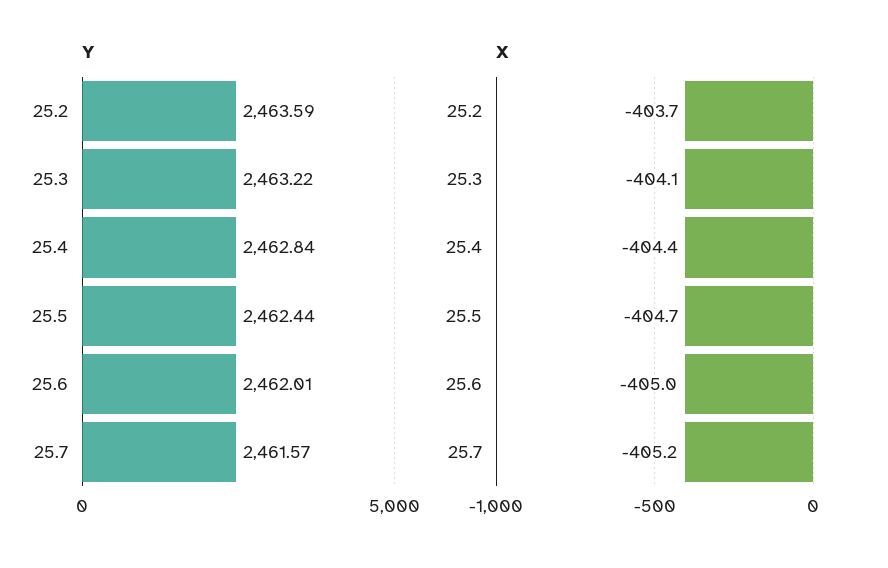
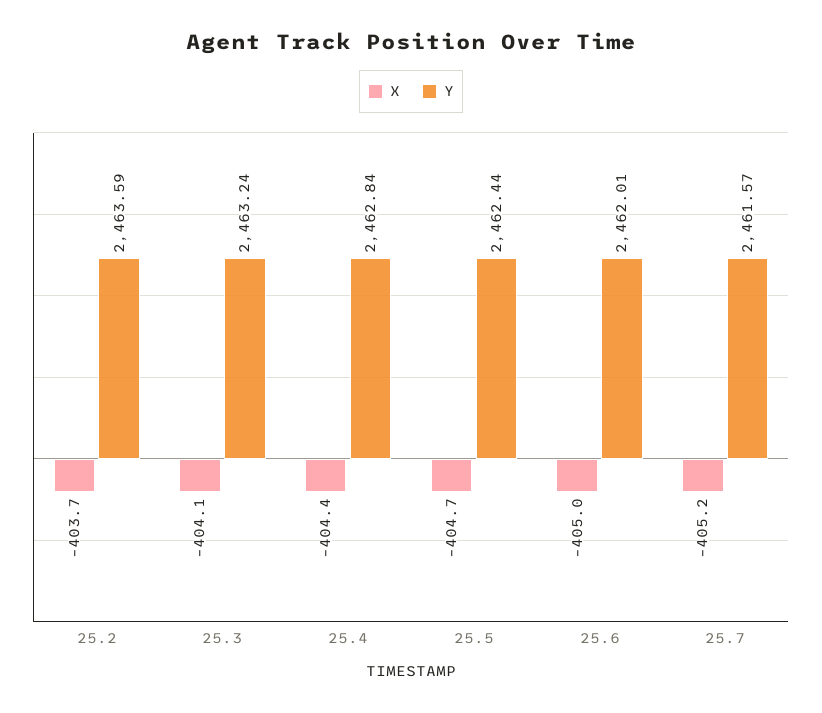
Y, 25.3: 2463.22 -> 2463.24

